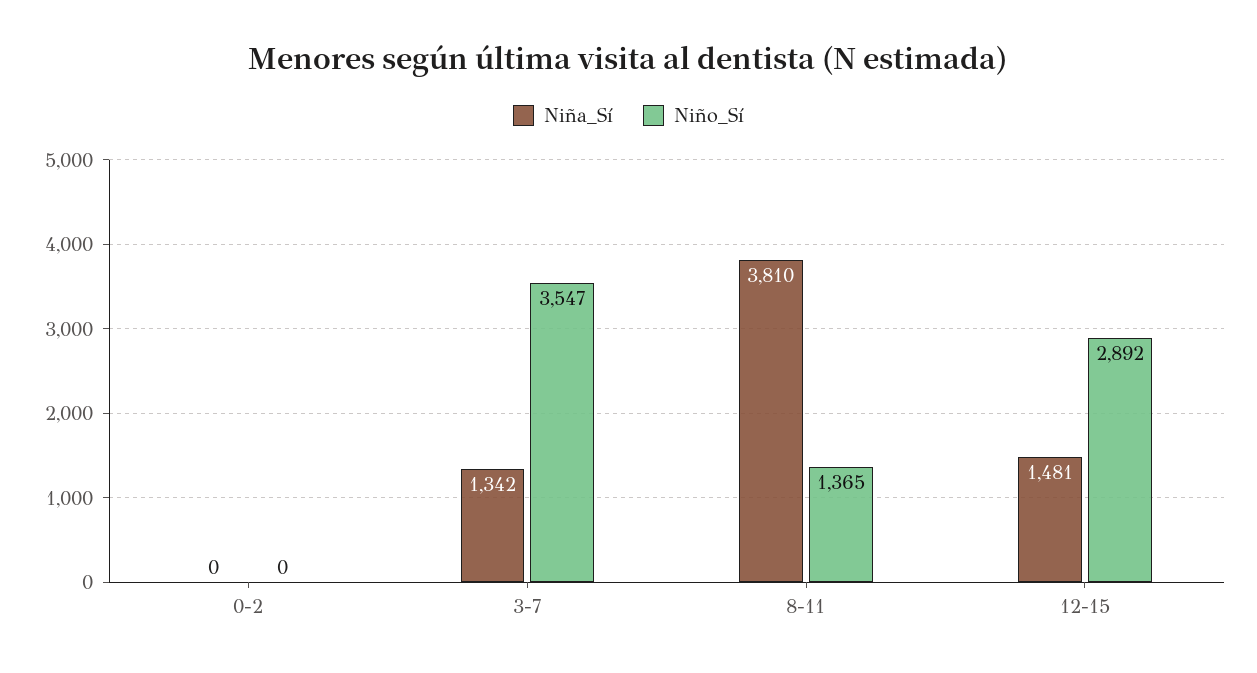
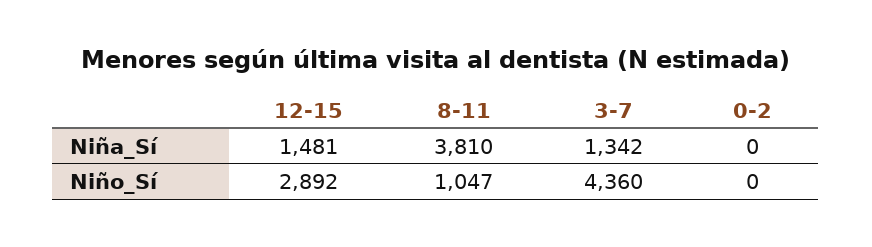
Niño_Sí, 3-7: 3547 -> 4360
Niño_Sí, 8-11: 1365 -> 1047

